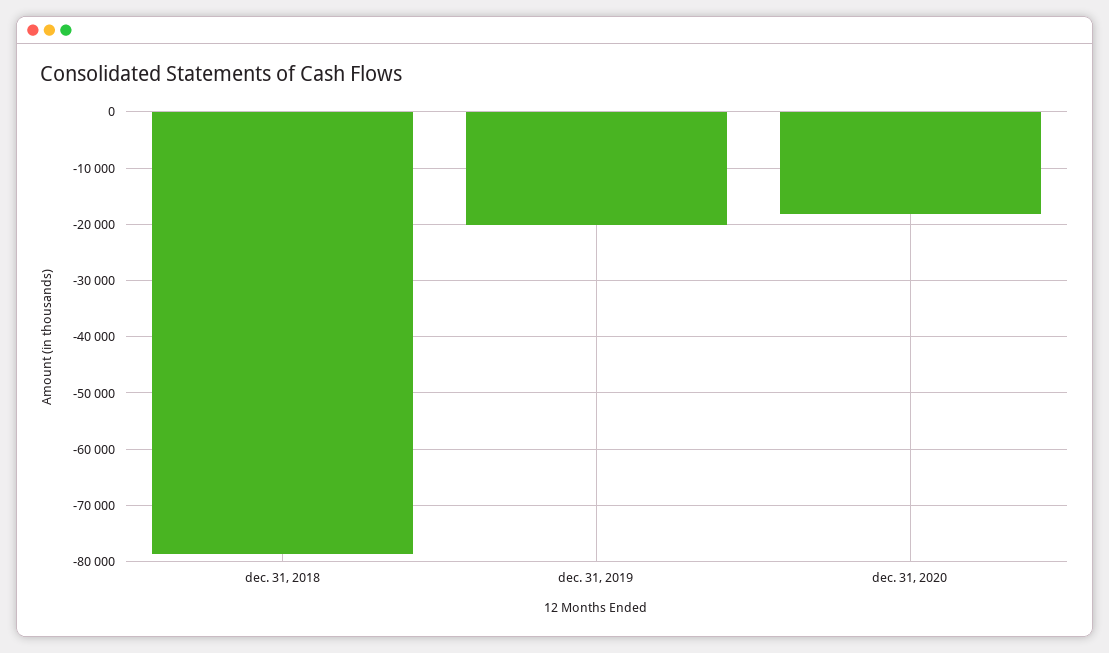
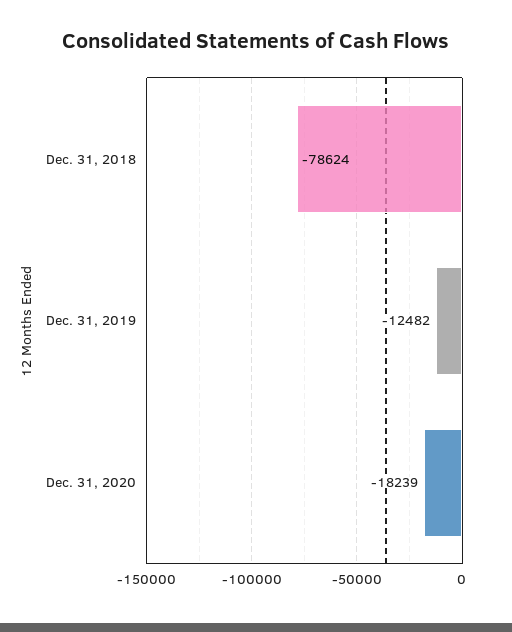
dec. 31, 2019: -20000 -> -12482

